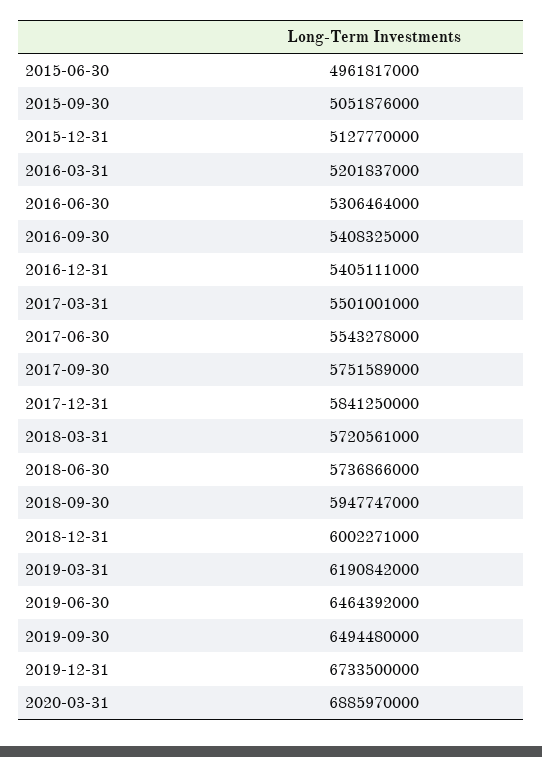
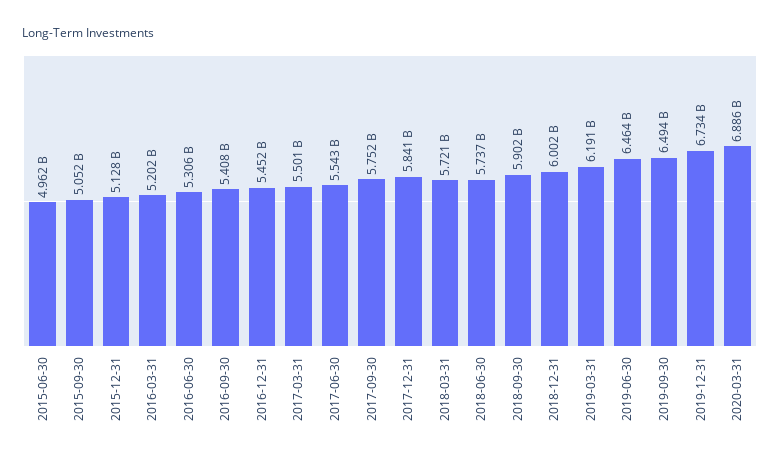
2016-12-31: 5405111000 -> 5452000000
2018-09-30: 5947747000 -> 5902000000

